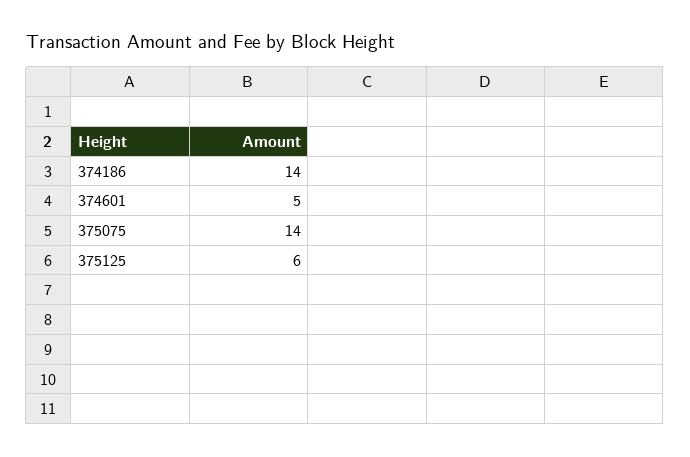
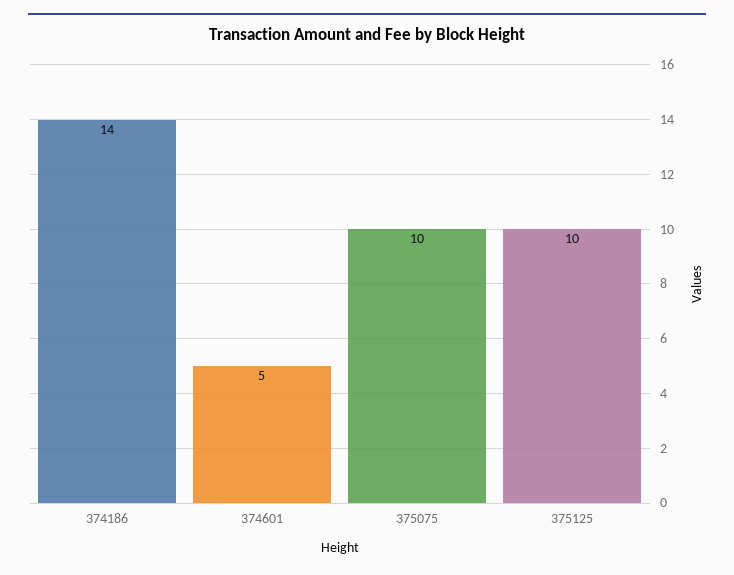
375075: 14 -> 10
375125: 6 -> 10

